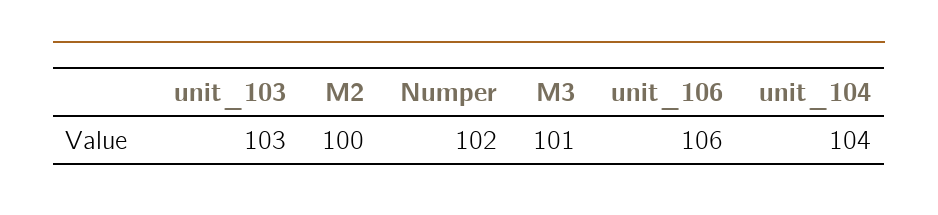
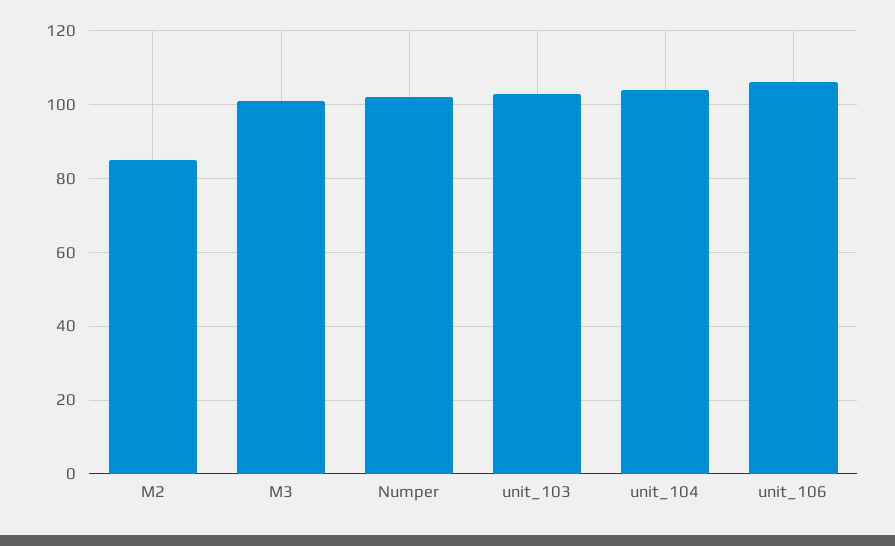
M2: 100 -> 85

